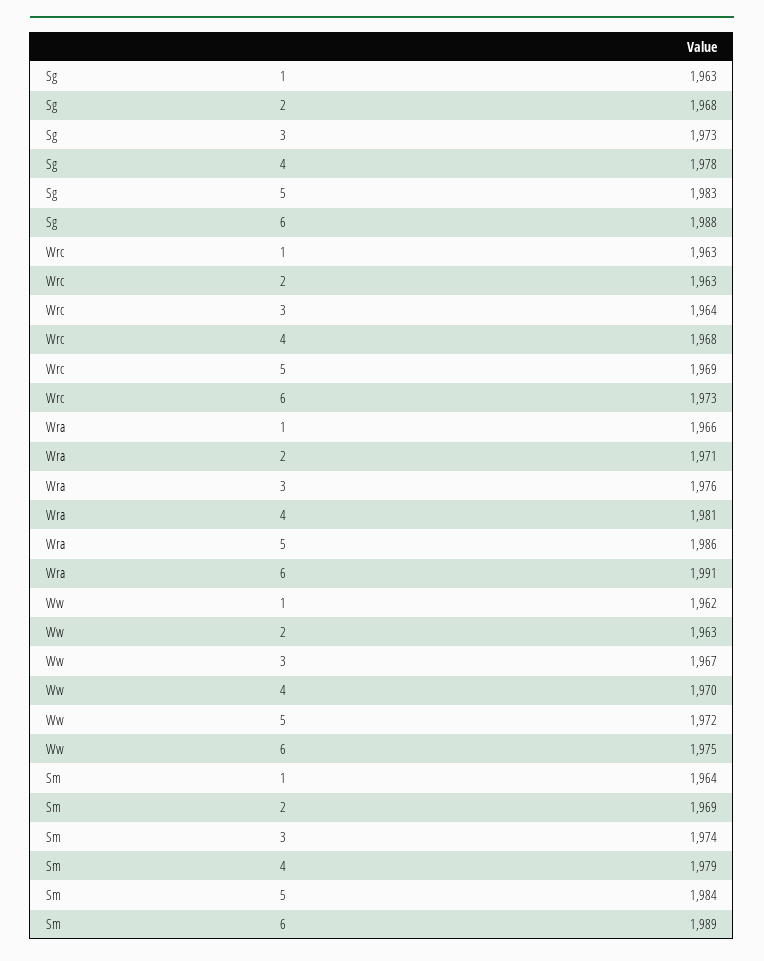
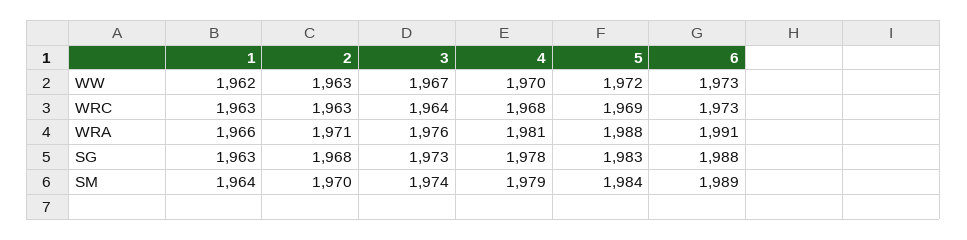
Wra, 5: 1986 -> 1988
Ww, 6: 1975 -> 1973
Sm, 2: 1969 -> 1970

